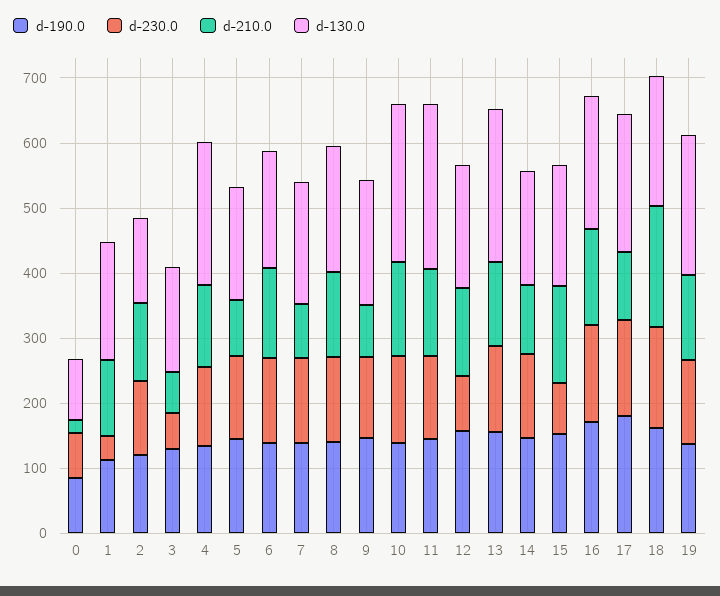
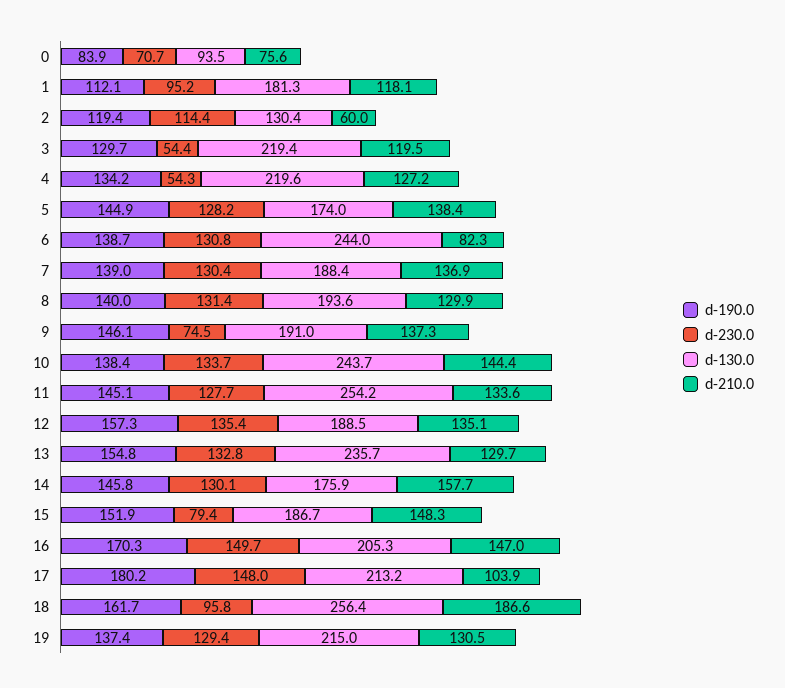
d-210.0, 0: 20 -> 75.6
d-230.0, 1: 40 -> 95.2
d-210.0, 2: 120 -> 60
d-210.0, 3: 60 -> 119.5
d-130.0, 3: 160 -> 219.4
d-230.0, 4: 120 -> 54.3
d-210.0, 5: 80 -> 138.4
d-210.0, 6: 140 -> 82.3
d-130.0, 6: 180 -> 244
d-210.0, 7: 80 -> 136.9
d-230.0, 9: 120 -> 74.5
d-210.0, 9: 80 -> 137.3
d-230.0, 12: 80 -> 135.4
d-210.0, 14: 100 -> 157.7
d-230.0, 18: 160 -> 95.8
d-130.0, 18: 200 -> 256.4

